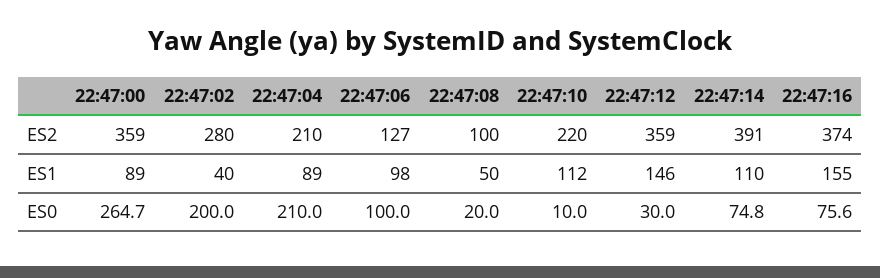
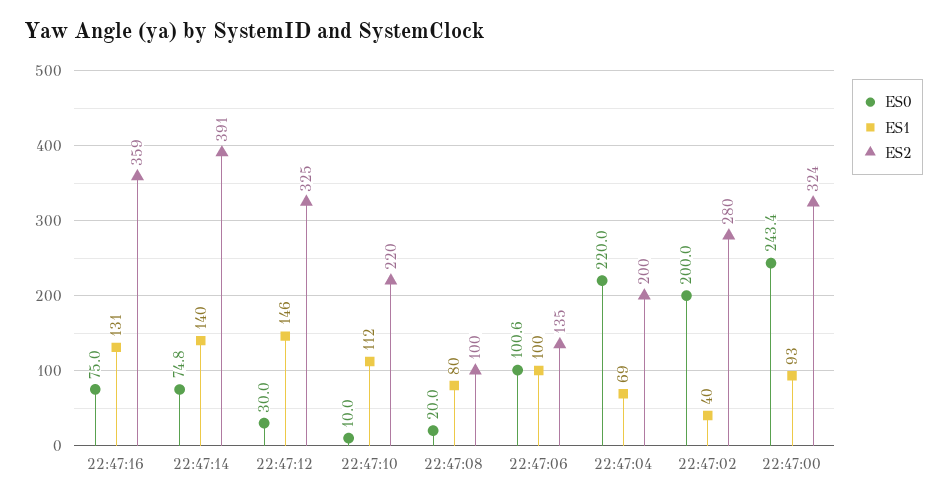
ES2, 22:47:00: 359 -> 324
ES2, 22:47:04: 210 -> 200
ES2, 22:47:06: 127 -> 135
ES2, 22:47:12: 359 -> 325
ES2, 22:47:16: 374 -> 359
ES1, 22:47:00: 89 -> 93
ES1, 22:47:04: 89 -> 69
ES1, 22:47:06: 98 -> 100
ES1, 22:47:08: 50 -> 80
ES1, 22:47:14: 110 -> 140
ES1, 22:47:16: 155 -> 131
ES0, 22:47:00: 264.7 -> 243.4
ES0, 22:47:04: 210 -> 220
ES0, 22:47:06: 100 -> 100.6
ES0, 22:47:16: 75.6 -> 75

